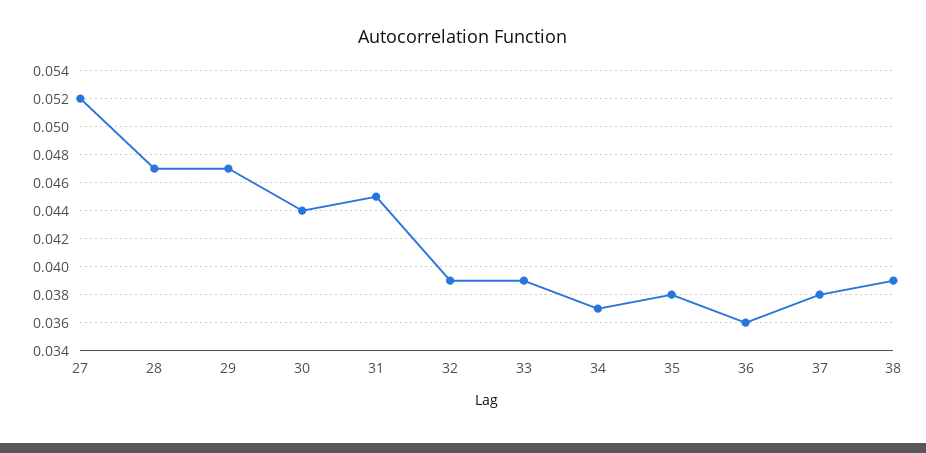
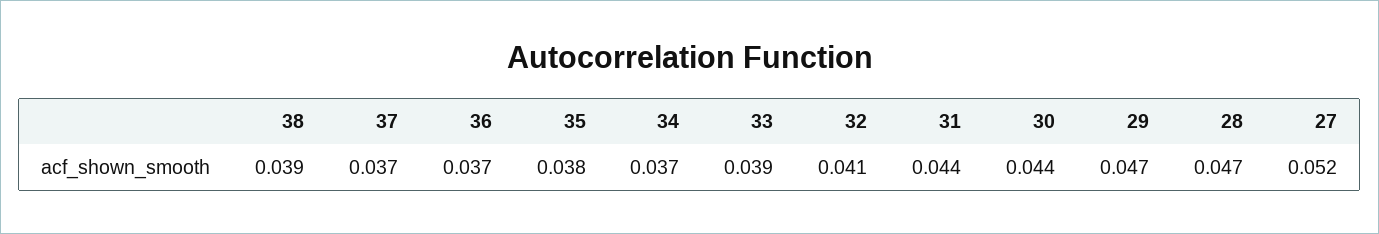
31: 0.045 -> 0.044
32: 0.039 -> 0.041
36: 0.036 -> 0.037
37: 0.038 -> 0.037

